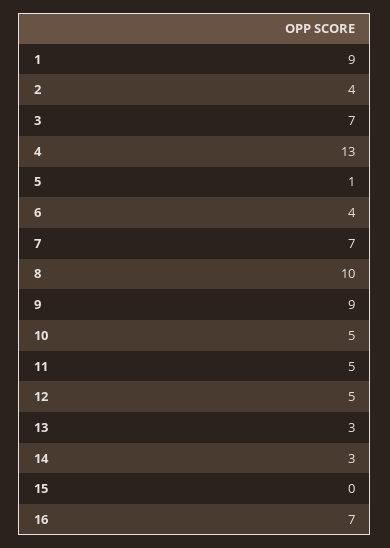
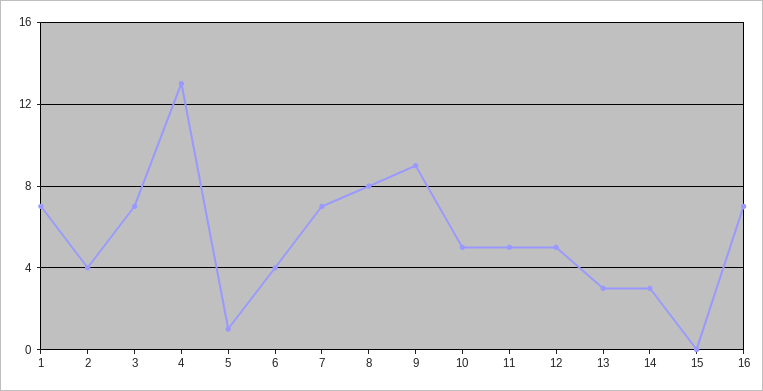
1: 9 -> 7
8: 10 -> 8

